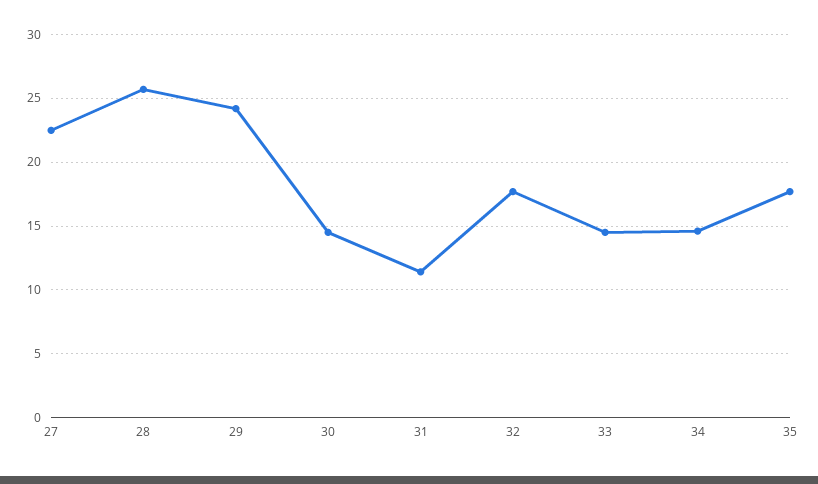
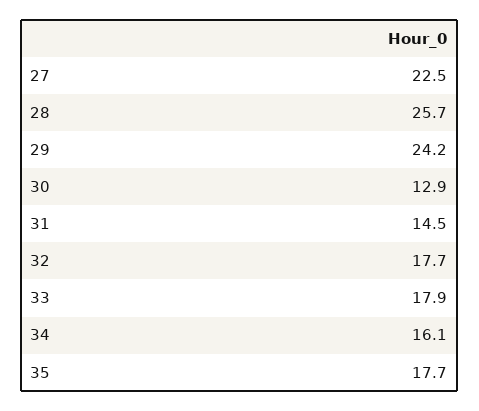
30: 14.5 -> 12.9
31: 11.5 -> 14.5
33: 14.5 -> 17.9
34: 14.5 -> 16.1

